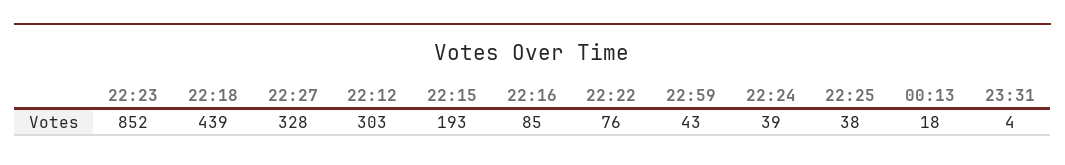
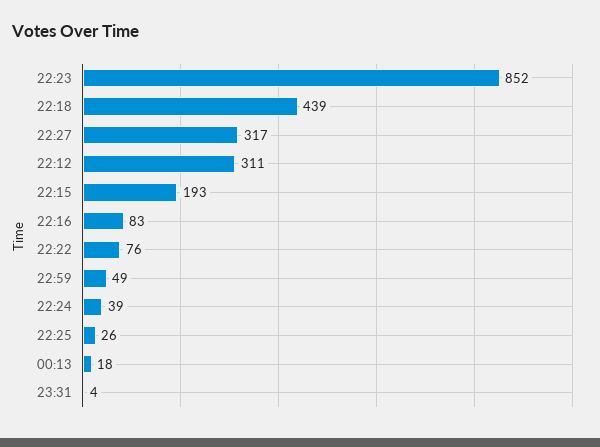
22:27: 328 -> 317
22:12: 303 -> 311
22:16: 85 -> 83
22:59: 43 -> 49
22:25: 38 -> 26

